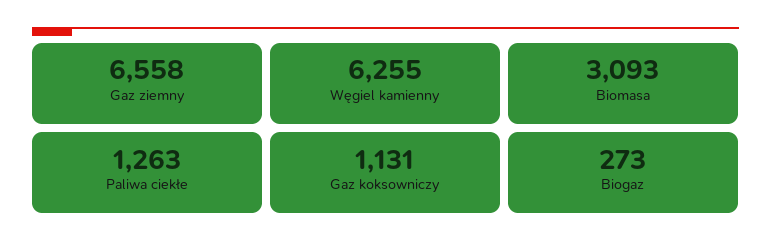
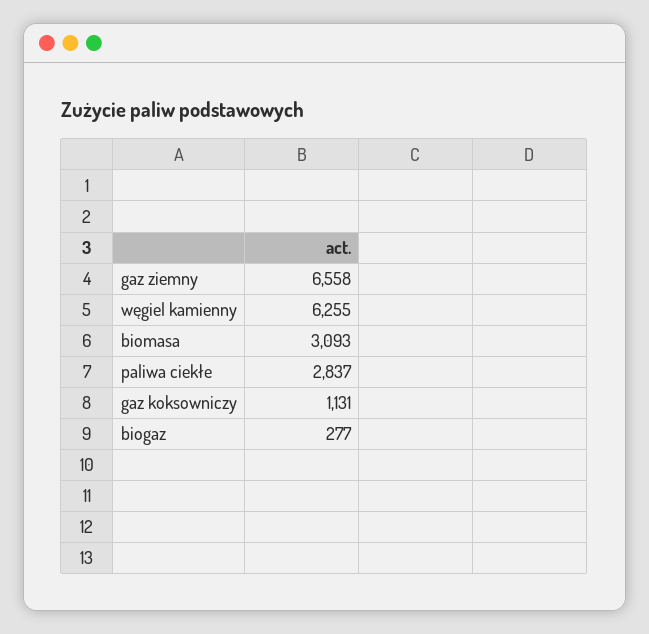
Paliwa ciekłe: 1263 -> 2837
Biogaz: 273 -> 277

